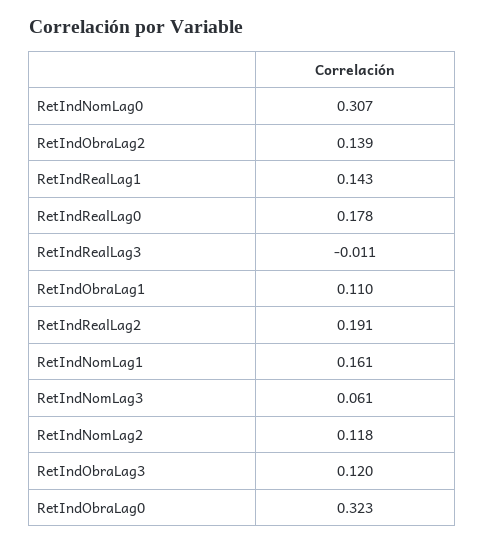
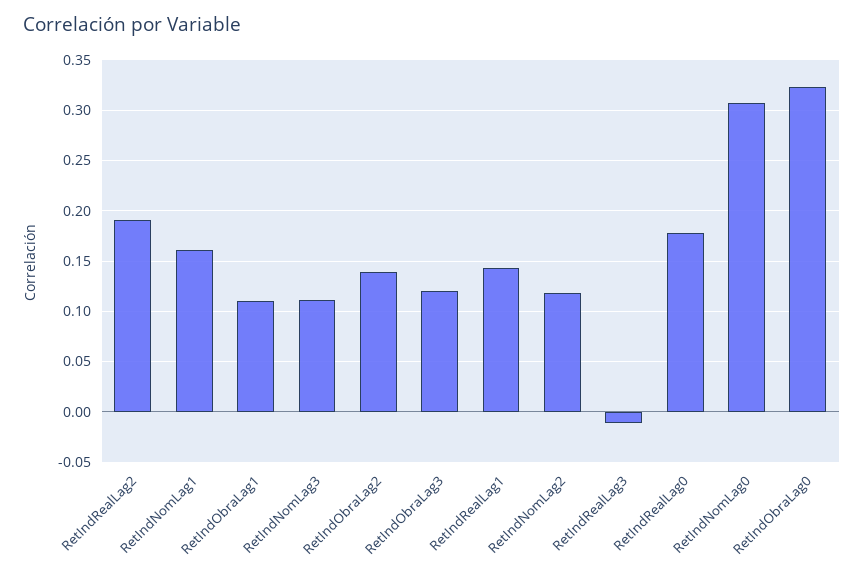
RetIndNomLag3: 0.061 -> 0.11

